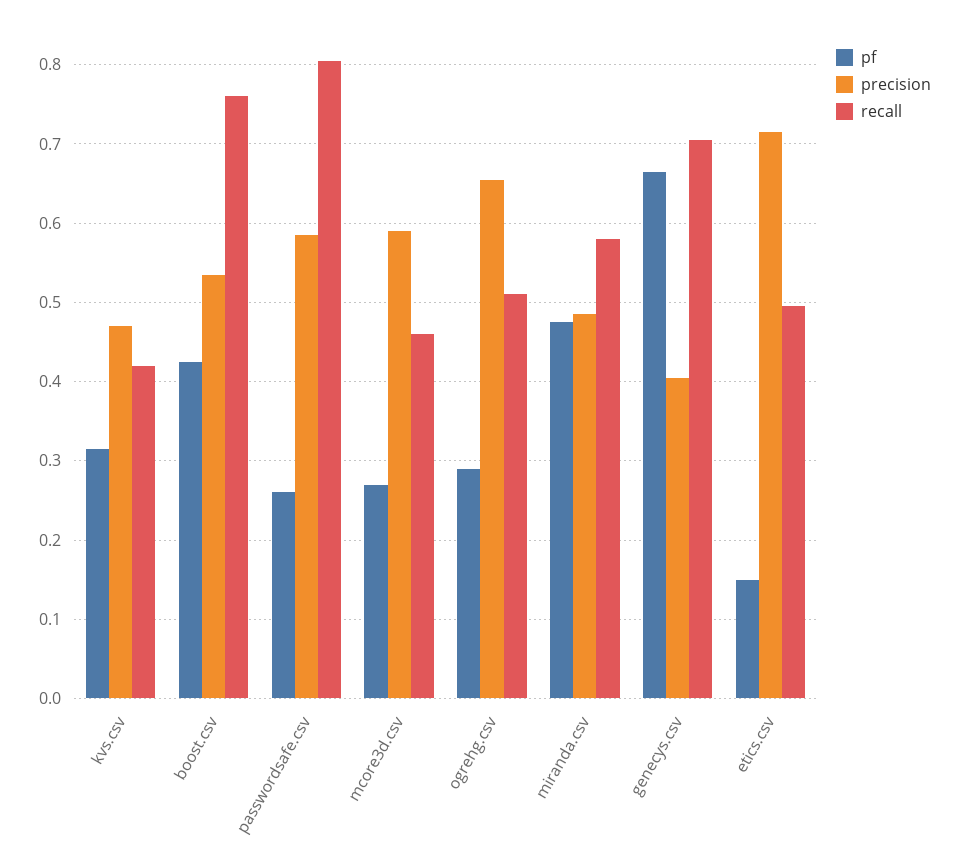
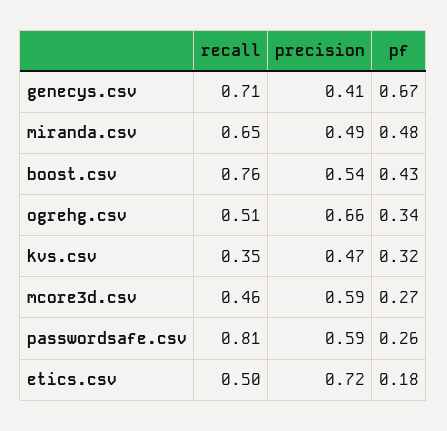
recall, kvs.csv: 0.42 -> 0.35
pf, ogrehg.csv: 0.29 -> 0.34
recall, miranda.csv: 0.58 -> 0.65
pf, etics.csv: 0.15 -> 0.18

